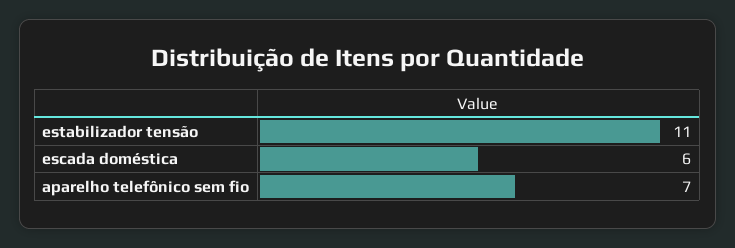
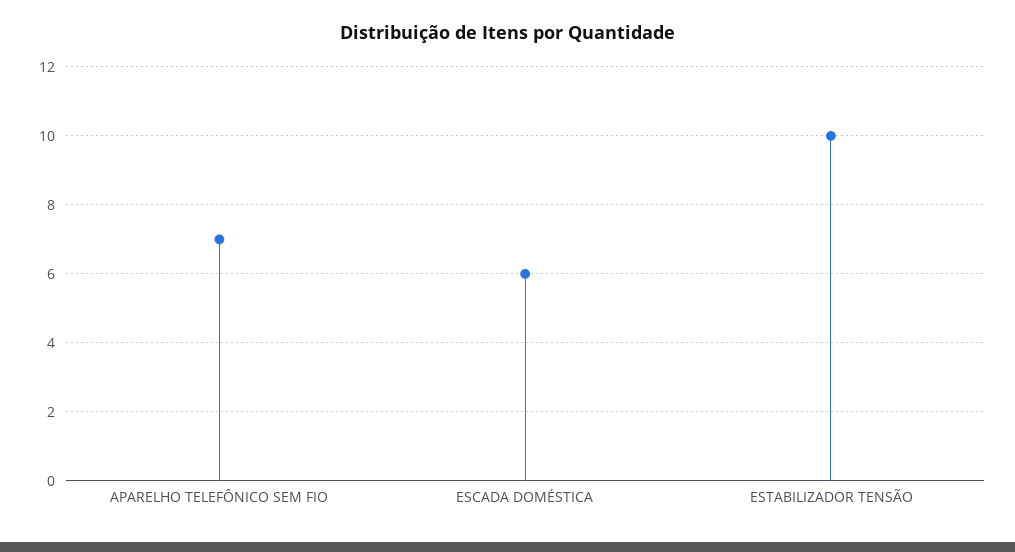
estabilizador tensão: 11 -> 10

